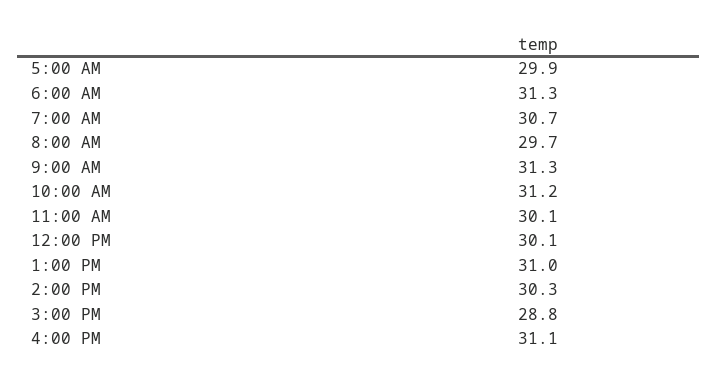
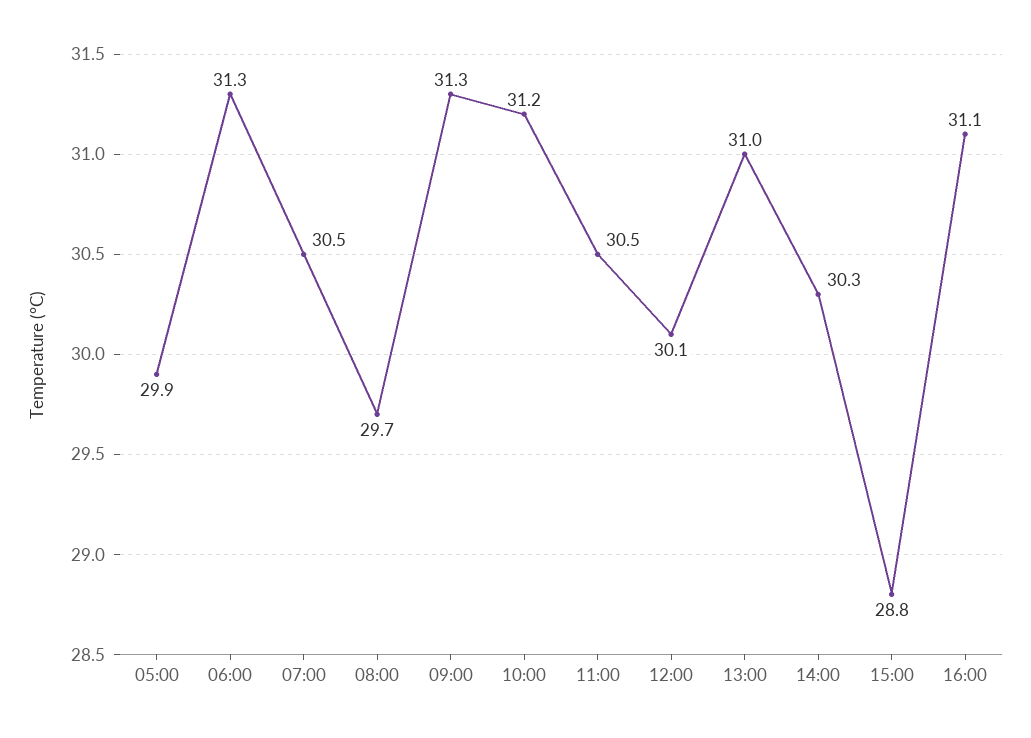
7:00 AM: 30.7 -> 30.5
11:00 AM: 30.1 -> 30.5

